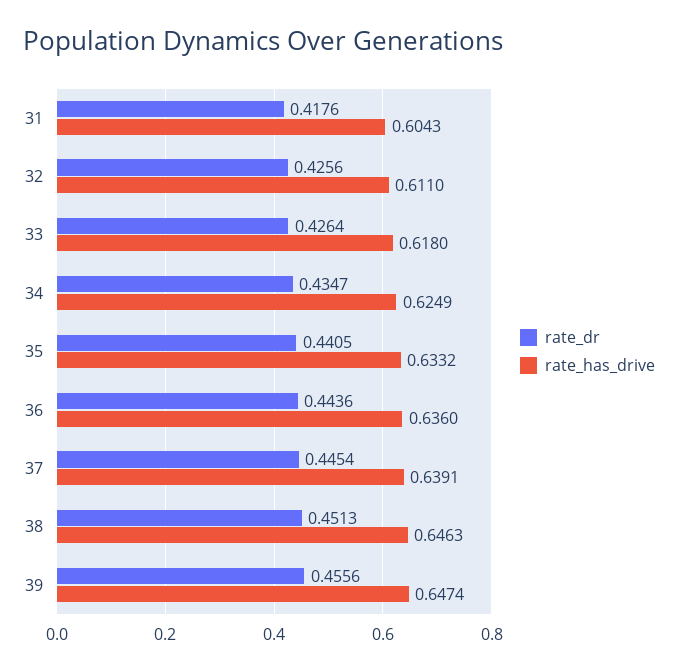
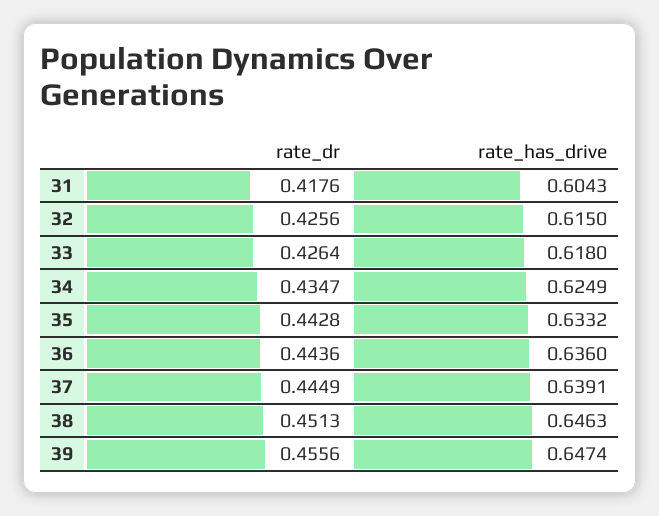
rate_has_drive, 32: 0.611 -> 0.615
rate_dr, 35: 0.4405 -> 0.4428
rate_dr, 37: 0.4454 -> 0.4449

